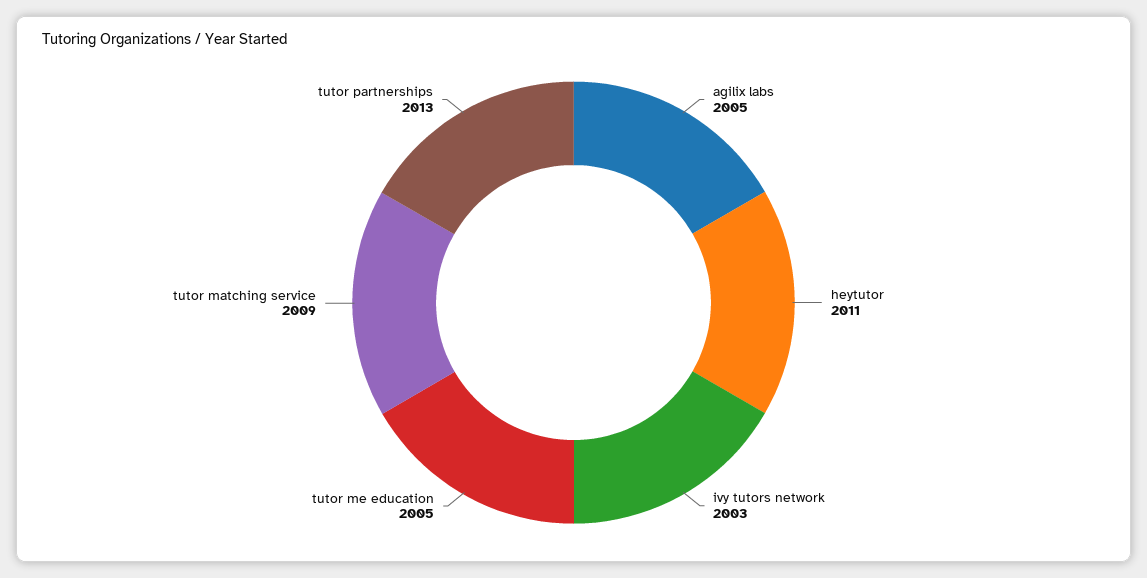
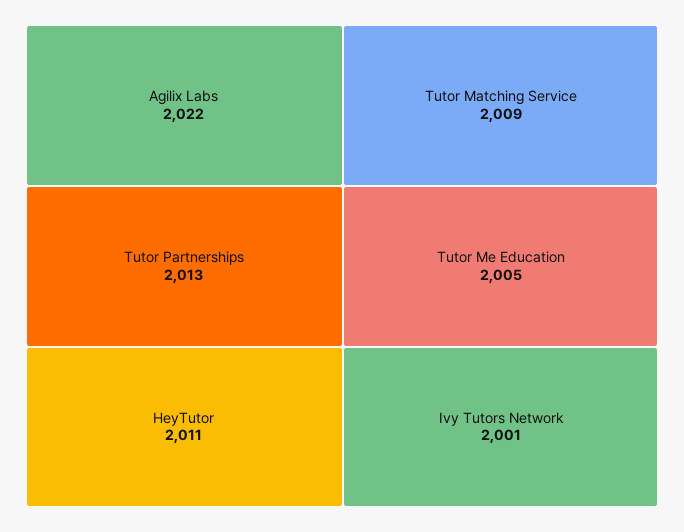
agilix labs: 2005 -> 2022
ivy tutors network: 2003 -> 2001

